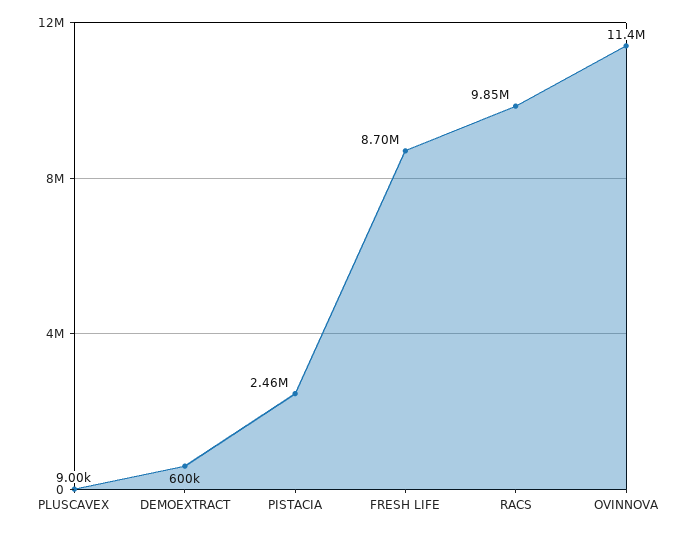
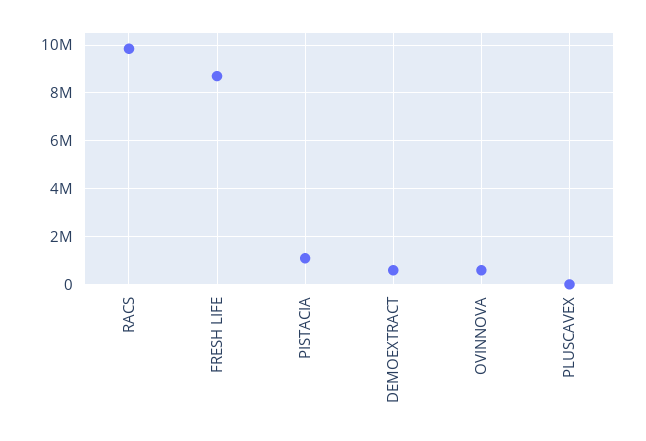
PISTACIA: 2460000 -> 1000000
OVINNOVA: 11400000 -> 500000

